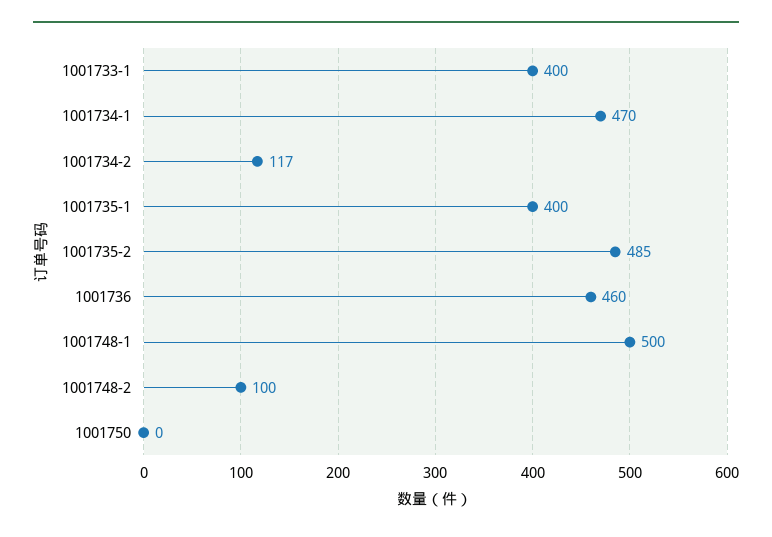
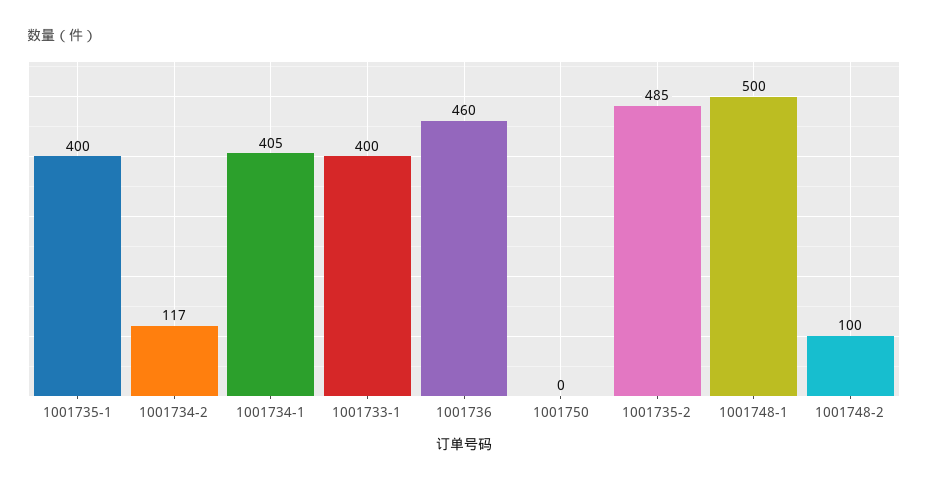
1001734-1: 470 -> 405

